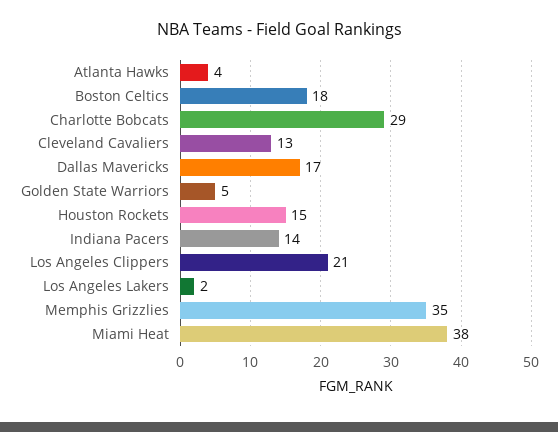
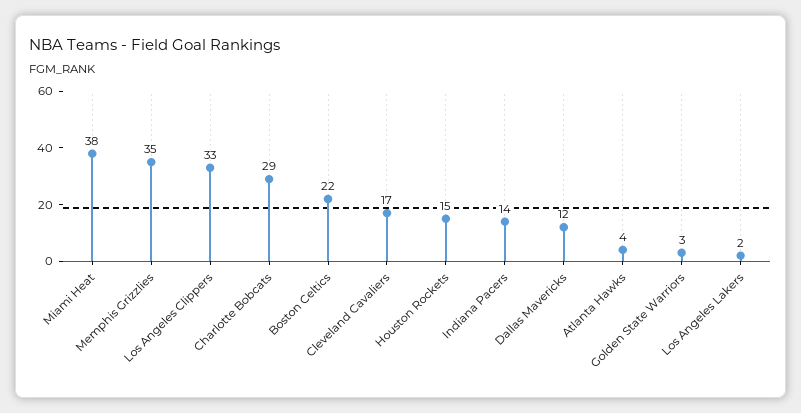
Boston Celtics: 18 -> 22
Cleveland Cavaliers: 13 -> 17
Dallas Mavericks: 17 -> 12
Golden State Warriors: 5 -> 3
Los Angeles Clippers: 21 -> 33

